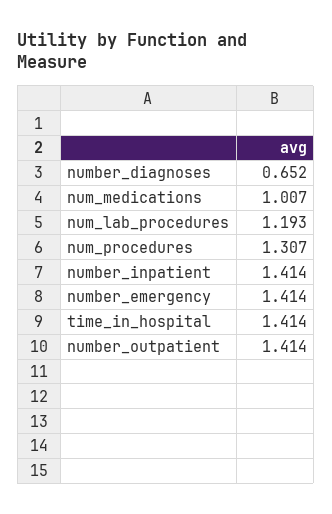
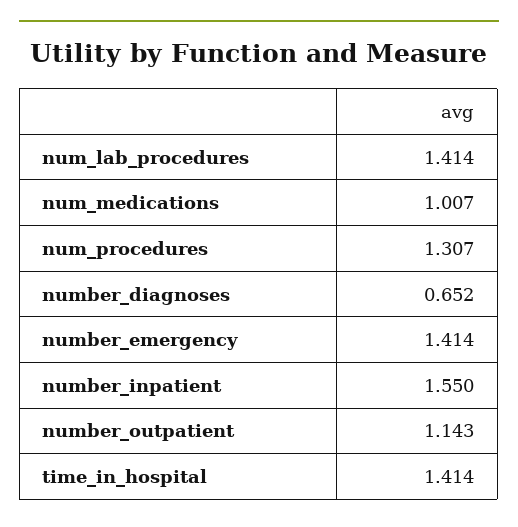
num_lab_procedures: 1.193 -> 1.414
number_inpatient: 1.414 -> 1.55
number_outpatient: 1.414 -> 1.143

